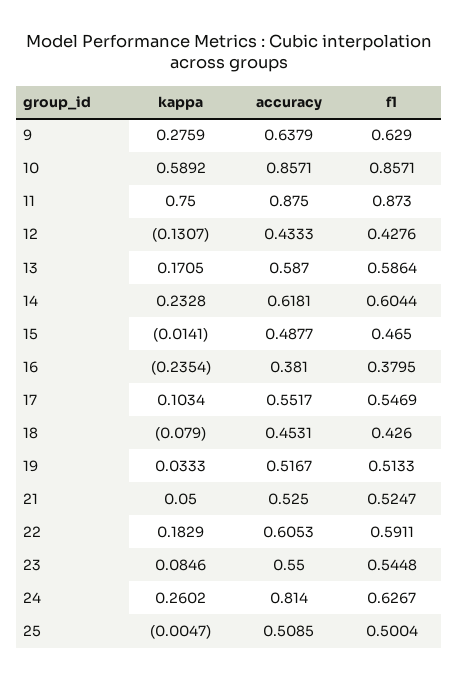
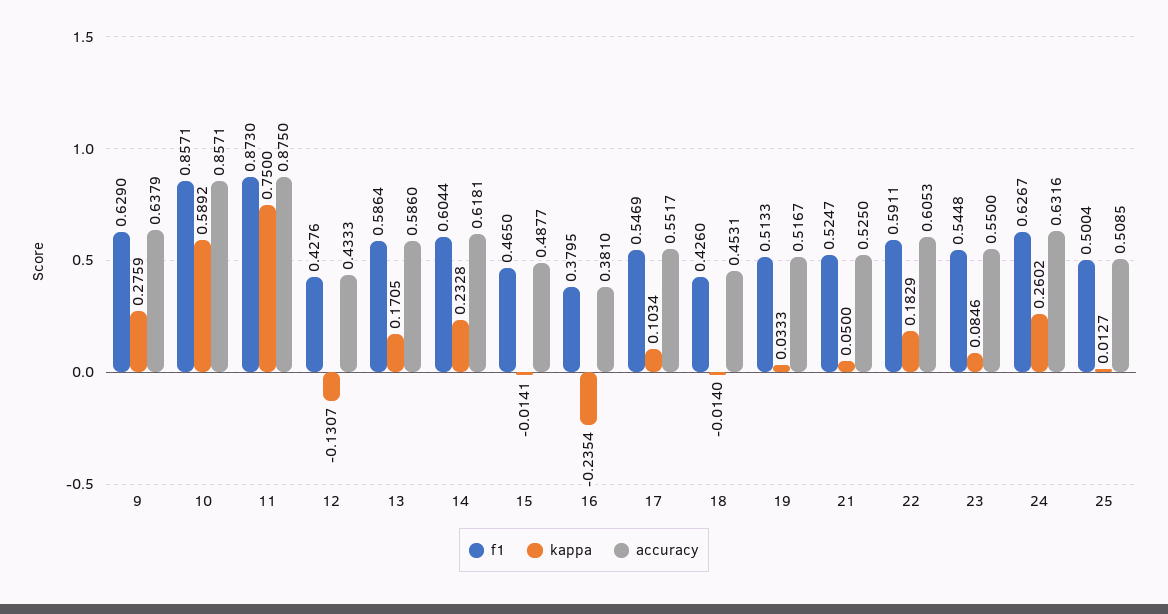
accuracy, 13: 0.587 -> 0.586
kappa, 18: -0.079 -> -0.014
accuracy, 24: 0.814 -> 0.6316
kappa, 25: -0.0047 -> 0.0127

